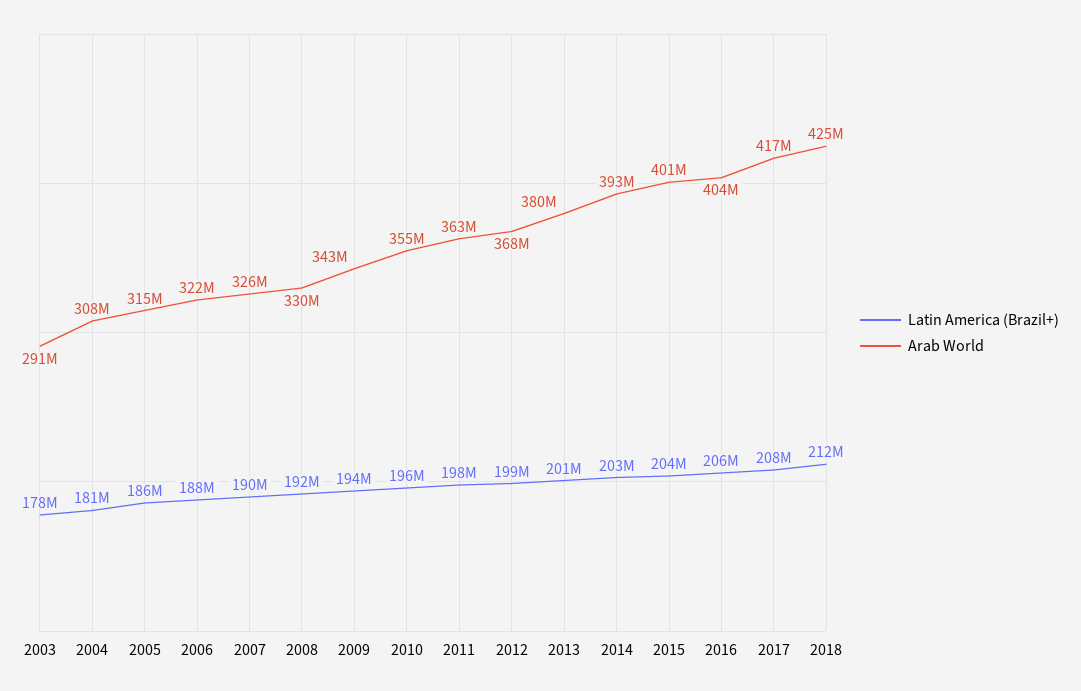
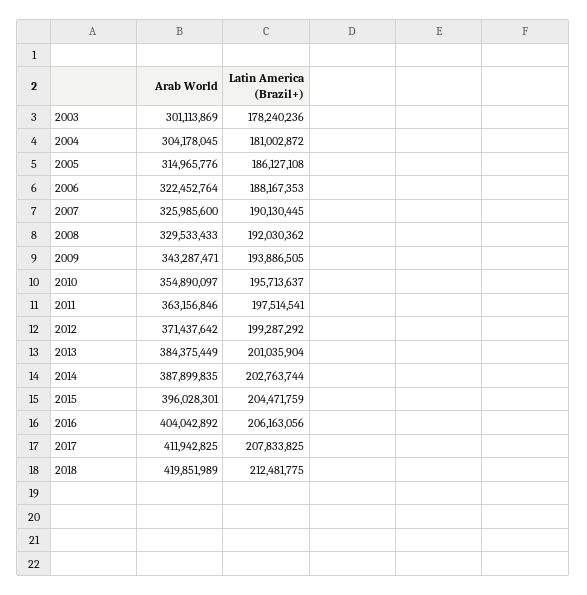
Arab World, 2003: 291000000 -> 301113869
Arab World, 2004: 308000000 -> 304178045
Arab World, 2012: 368000000 -> 371437642
Arab World, 2013: 380000000 -> 384375449
Arab World, 2014: 393000000 -> 387899835
Arab World, 2015: 401000000 -> 396028301
Arab World, 2017: 417000000 -> 411942825
Arab World, 2018: 425000000 -> 419851989

